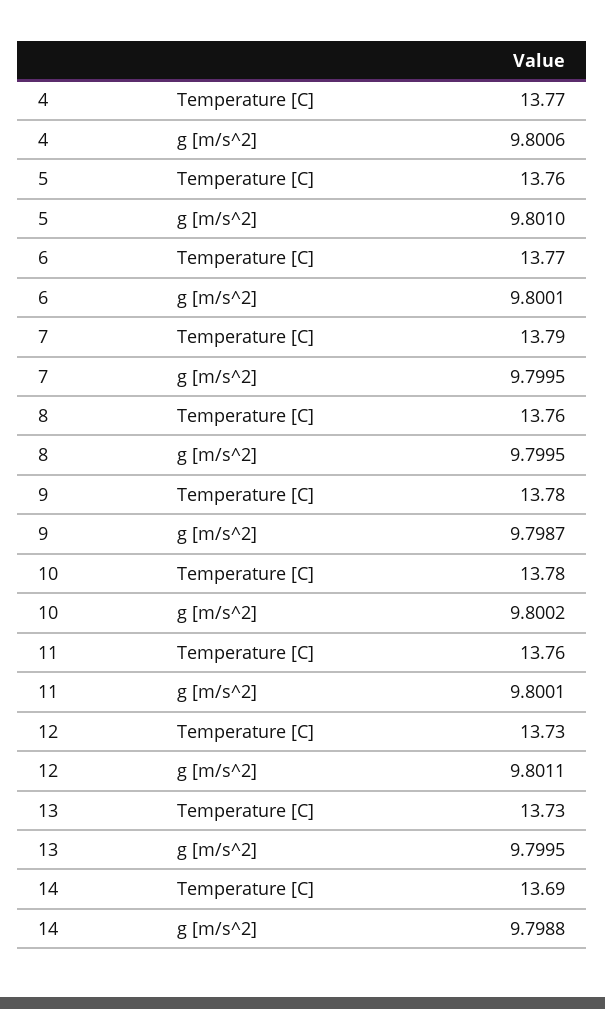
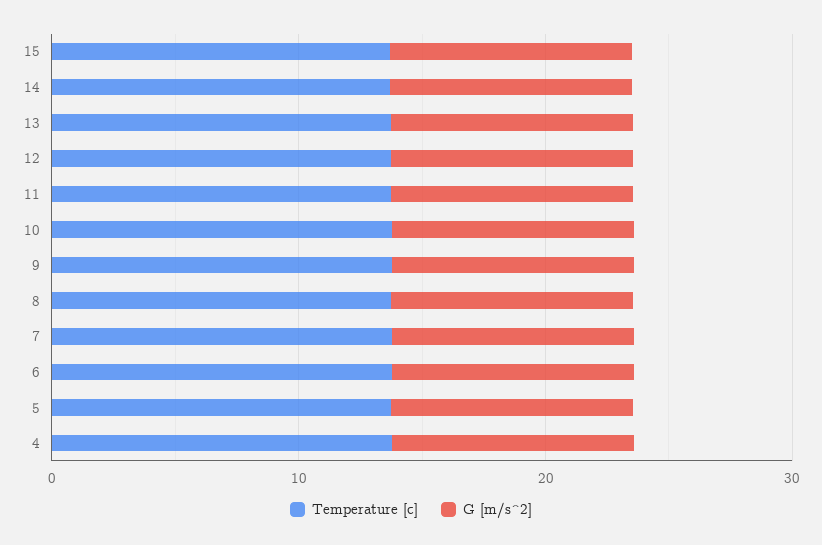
Temperature [C], 15: none -> 14
g [m/s^2], 15: none -> 10

